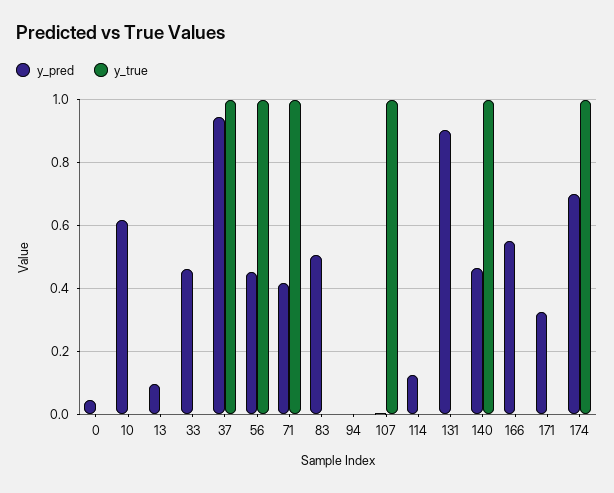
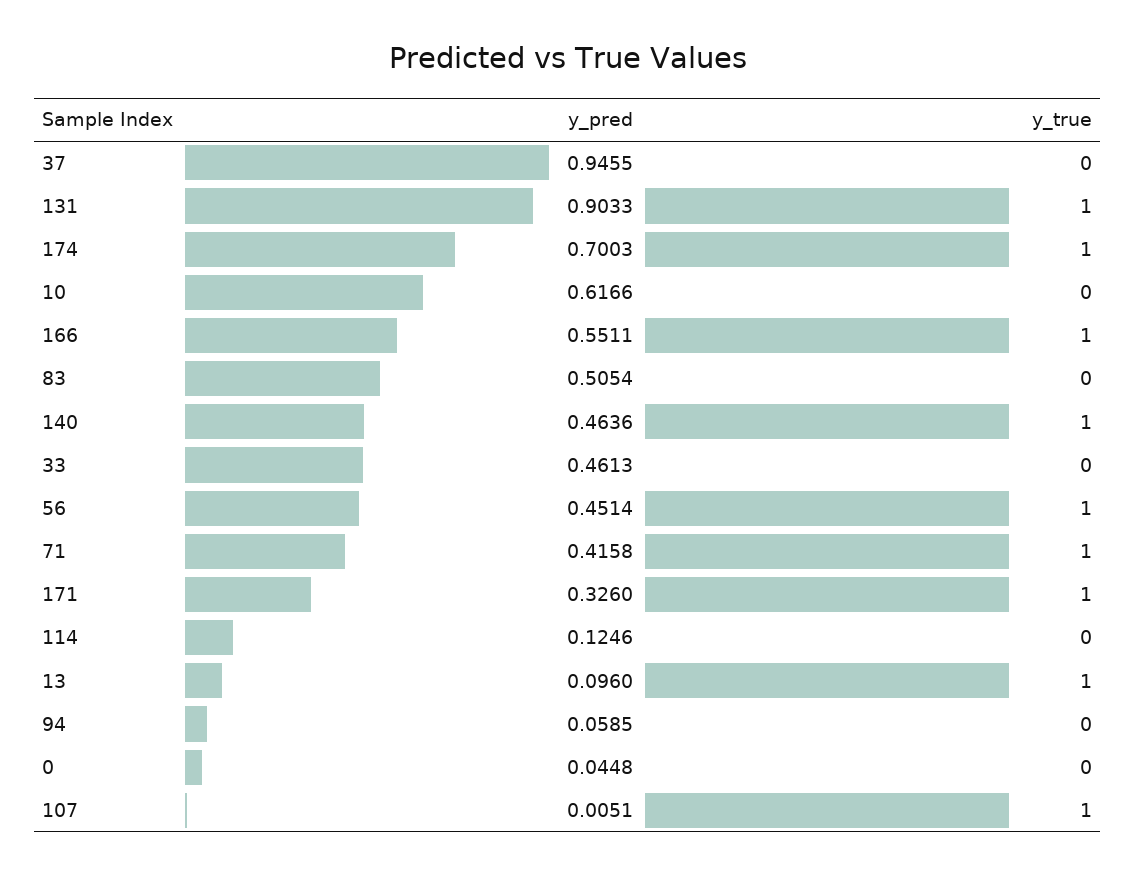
y_true, 13: 0 -> 1
y_true, 37: 1 -> 0
y_pred, 94: 0 -> 0.0585
y_true, 131: 0 -> 1
y_true, 166: 0 -> 1
y_true, 171: 0 -> 1

